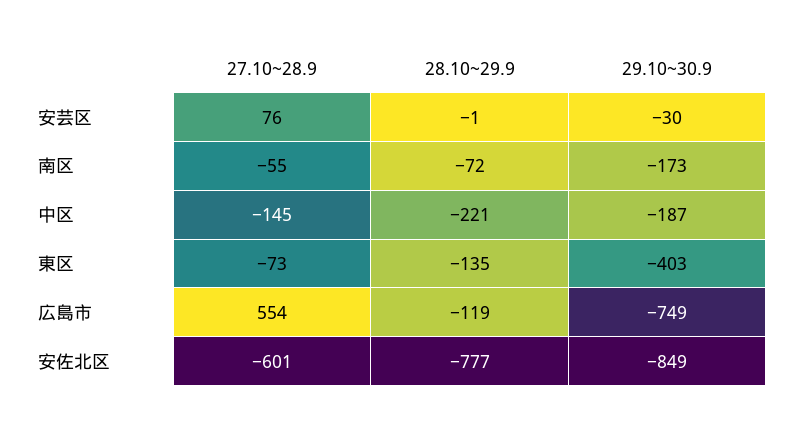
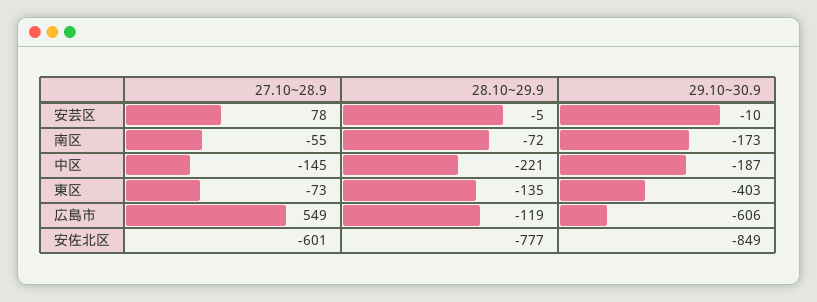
27.10~28.9, 安芸区: 76 -> 78
28.10~29.9, 安芸区: -1 -> -5
29.10~30.9, 安芸区: -30 -> -10
27.10~28.9, 広島市: 554 -> 549
29.10~30.9, 広島市: -749 -> -606

